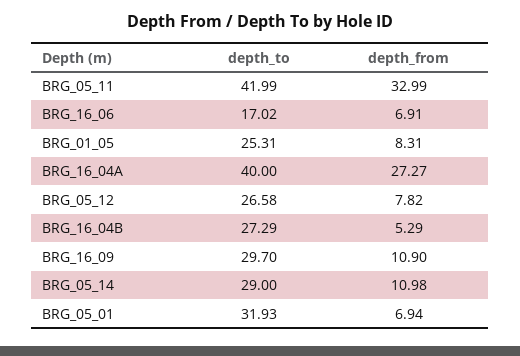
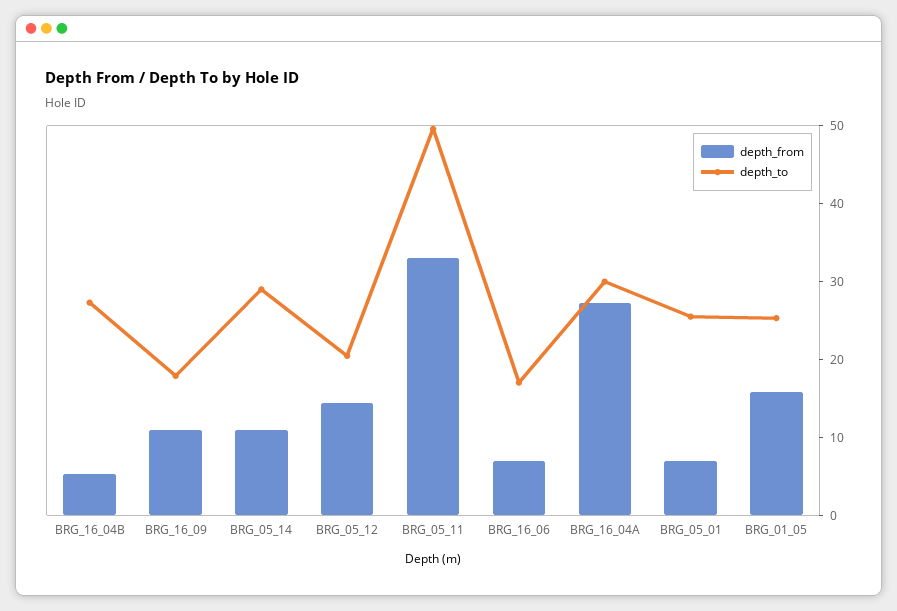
depth_to, BRG_05_11: 41.99 -> 50
depth_from, BRG_01_05: 8.31 -> 16
depth_to, BRG_16_04A: 40 -> 30
depth_to, BRG_05_12: 26.58 -> 20
depth_from, BRG_05_12: 7.82 -> 14
depth_to, BRG_16_09: 29.7 -> 18
depth_to, BRG_05_01: 31.93 -> 26

